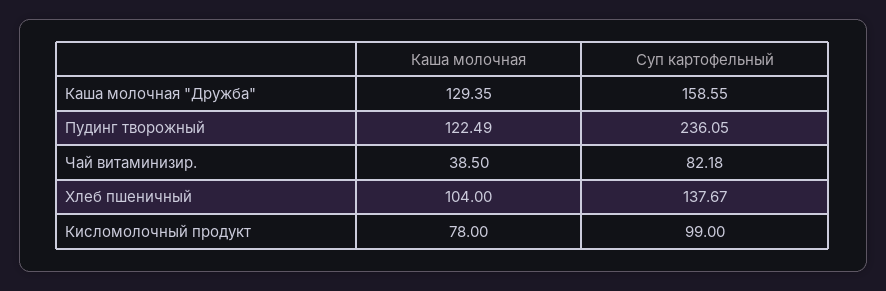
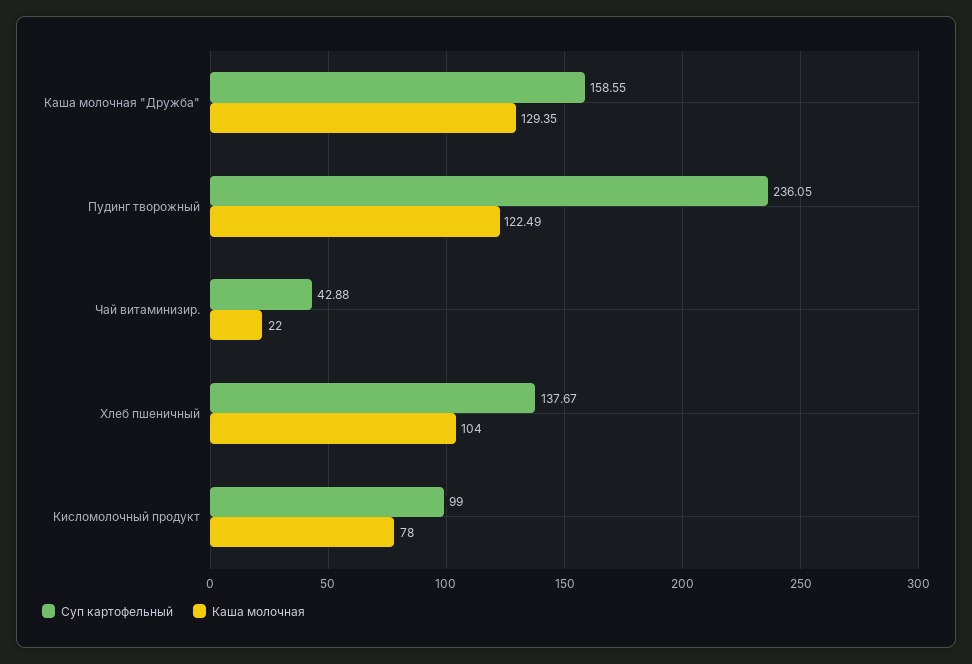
Каша молочная, Чай витаминизир.: 38.5 -> 22
Суп картофельный, Чай витаминизир.: 82.18 -> 42.88

